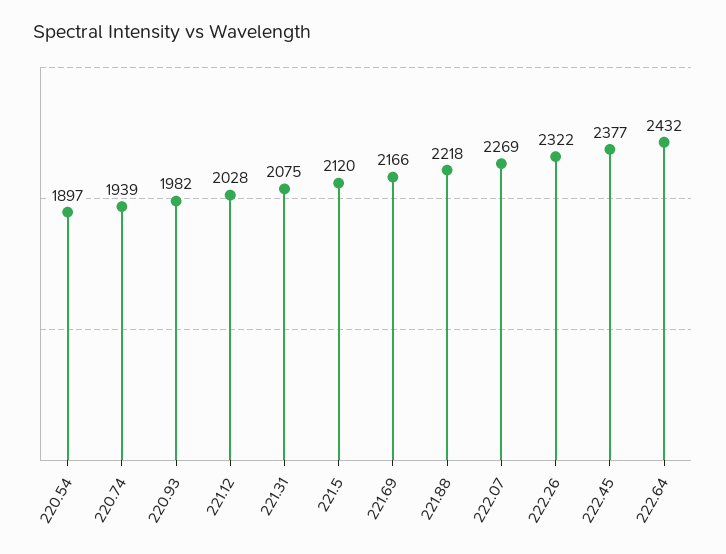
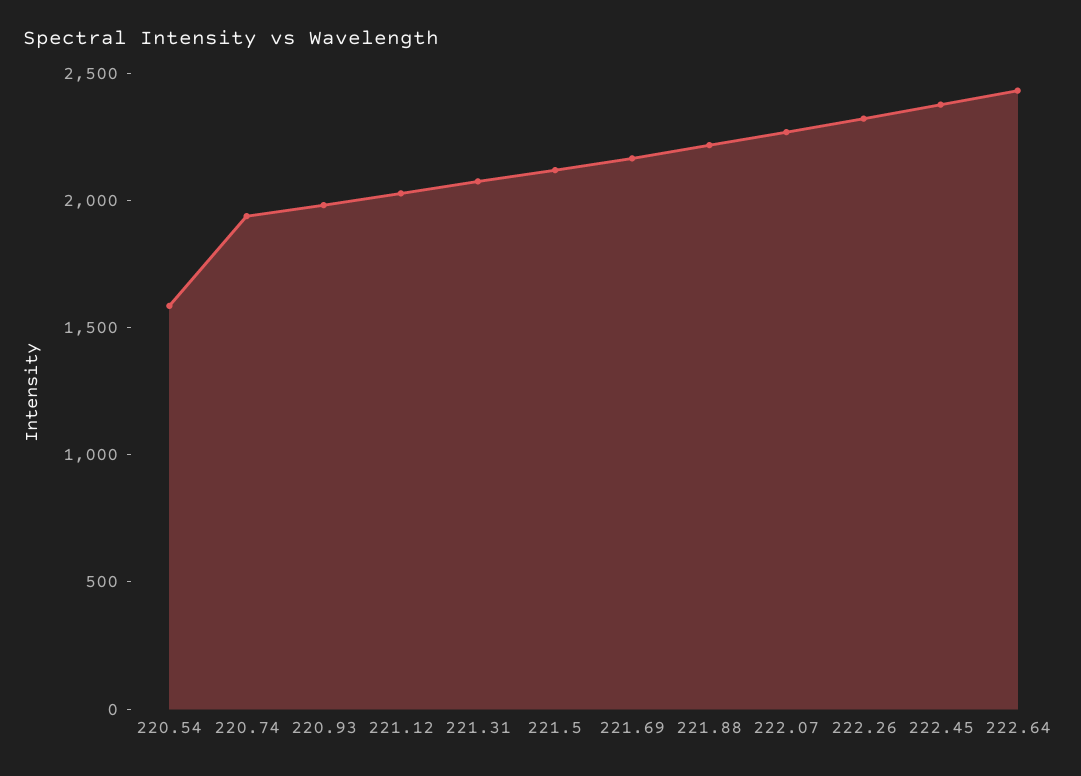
220.54: 1897 -> 1600

